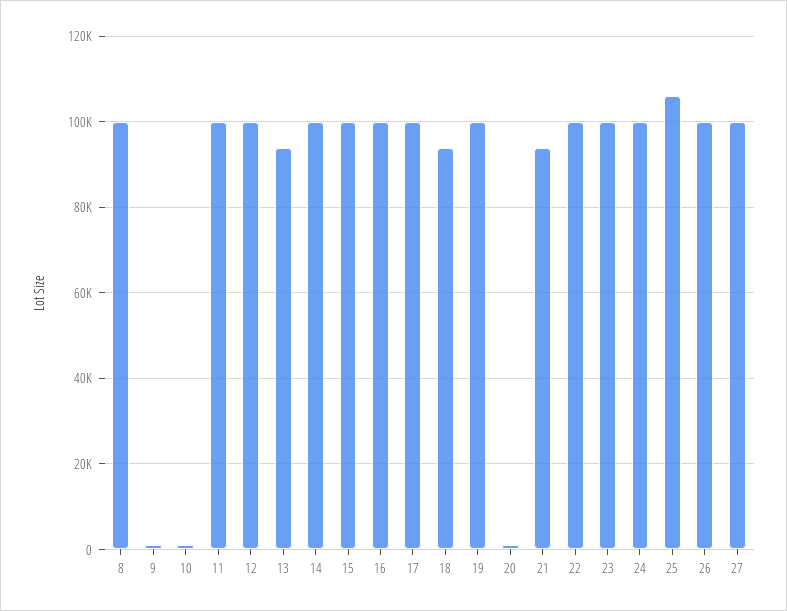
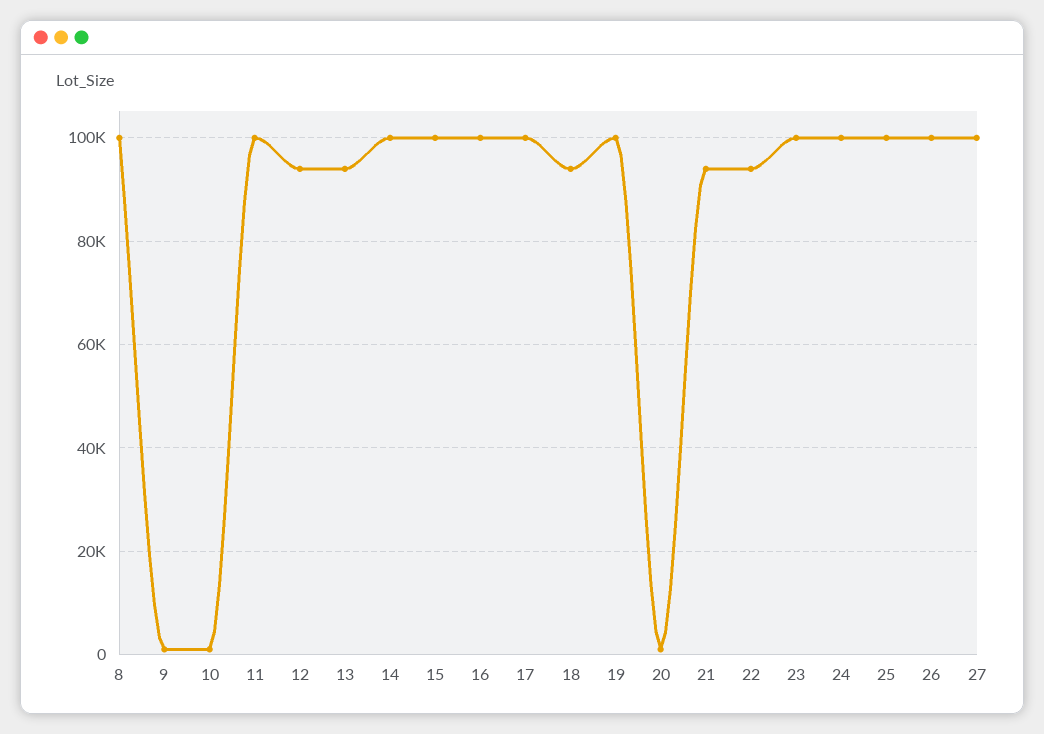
12: 100000 -> 94000
22: 100000 -> 94000
25: 106000 -> 100000

